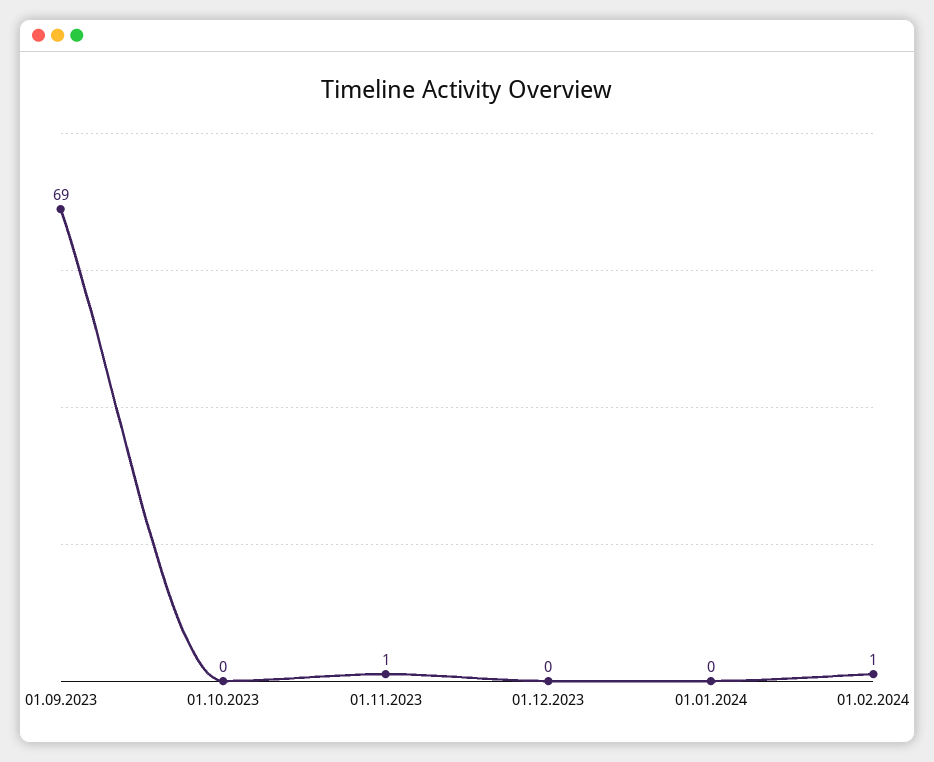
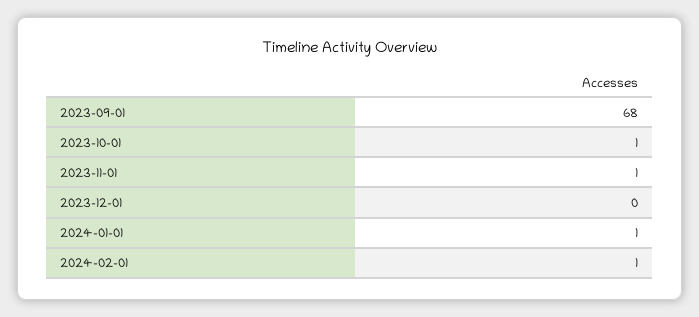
01.09.2023: 69 -> 68
01.10.2023: 0 -> 1
01.01.2024: 0 -> 1

